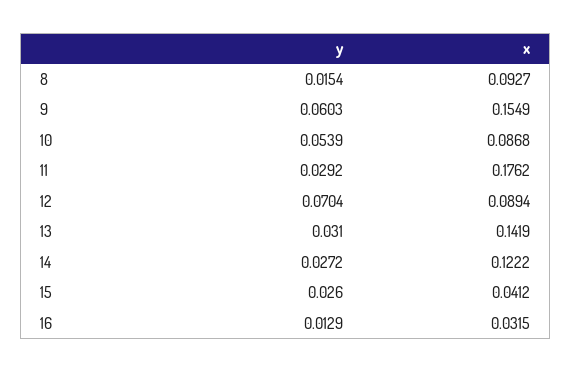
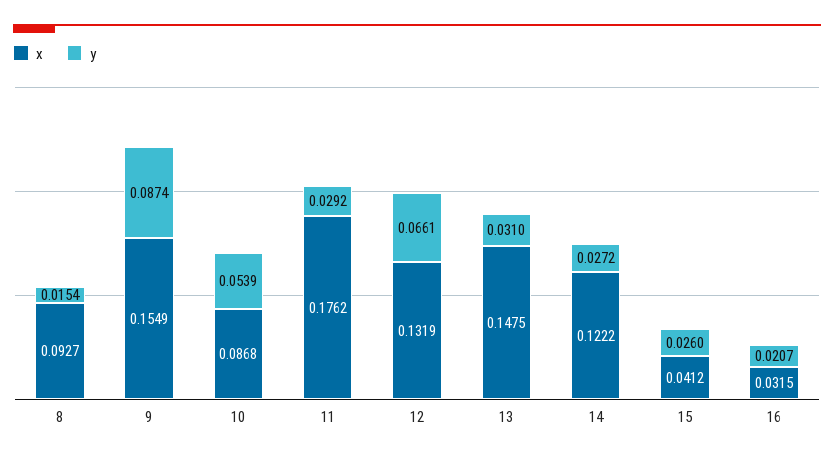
y, 9: 0.0603 -> 0.0874
y, 12: 0.0704 -> 0.0661
x, 12: 0.0894 -> 0.1319
x, 13: 0.1419 -> 0.1475
y, 16: 0.0129 -> 0.0207

